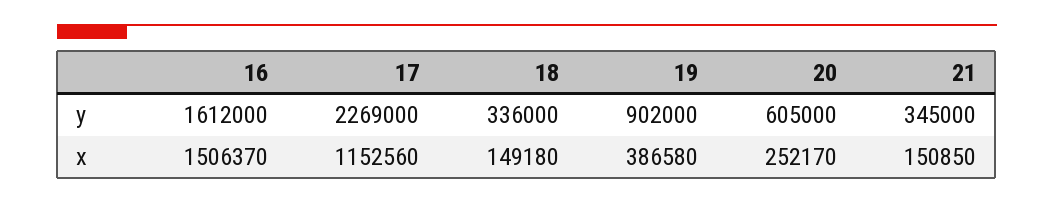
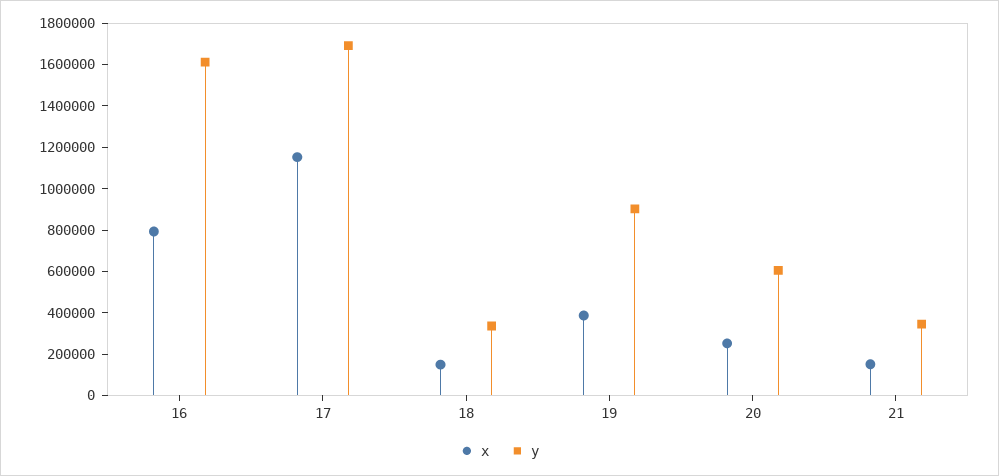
y, 17: 2269000 -> 1700000
x, 16: 1506370 -> 800000

